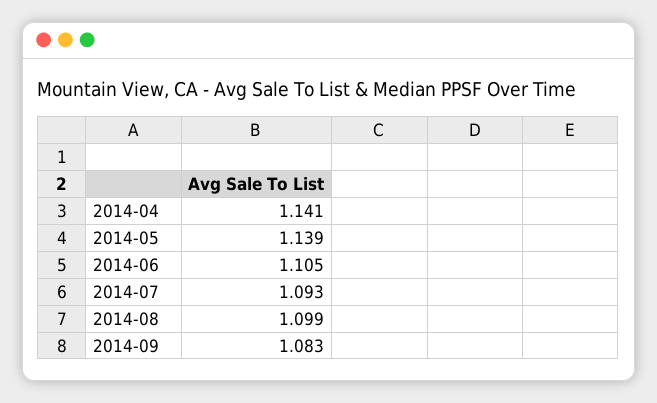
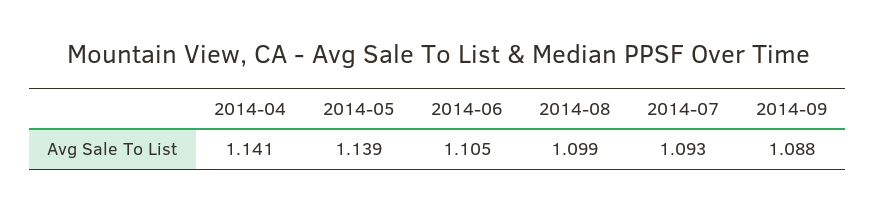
2014-09: 1.083 -> 1.088

